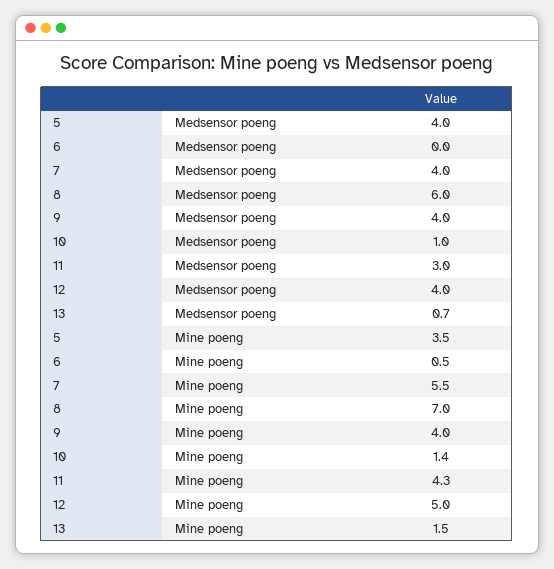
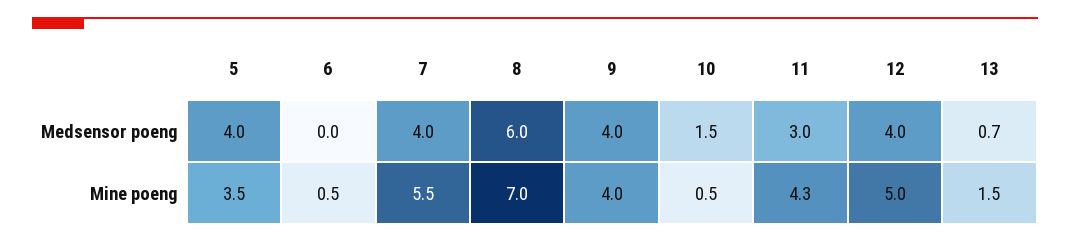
10, Medsensor poeng: 1 -> 1.5
10, Mine poeng: 1.4 -> 0.5

